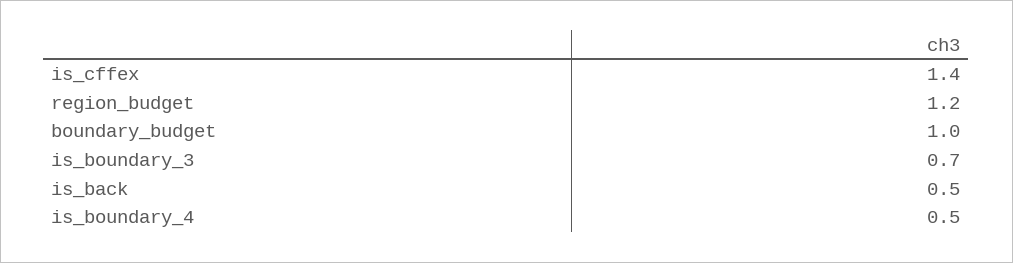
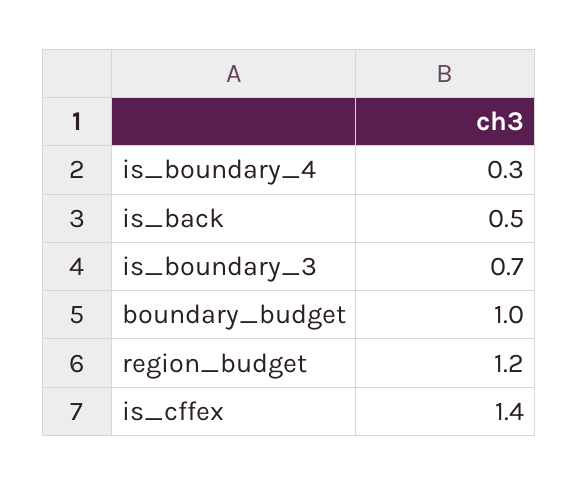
is_boundary_4: 0.5 -> 0.3

